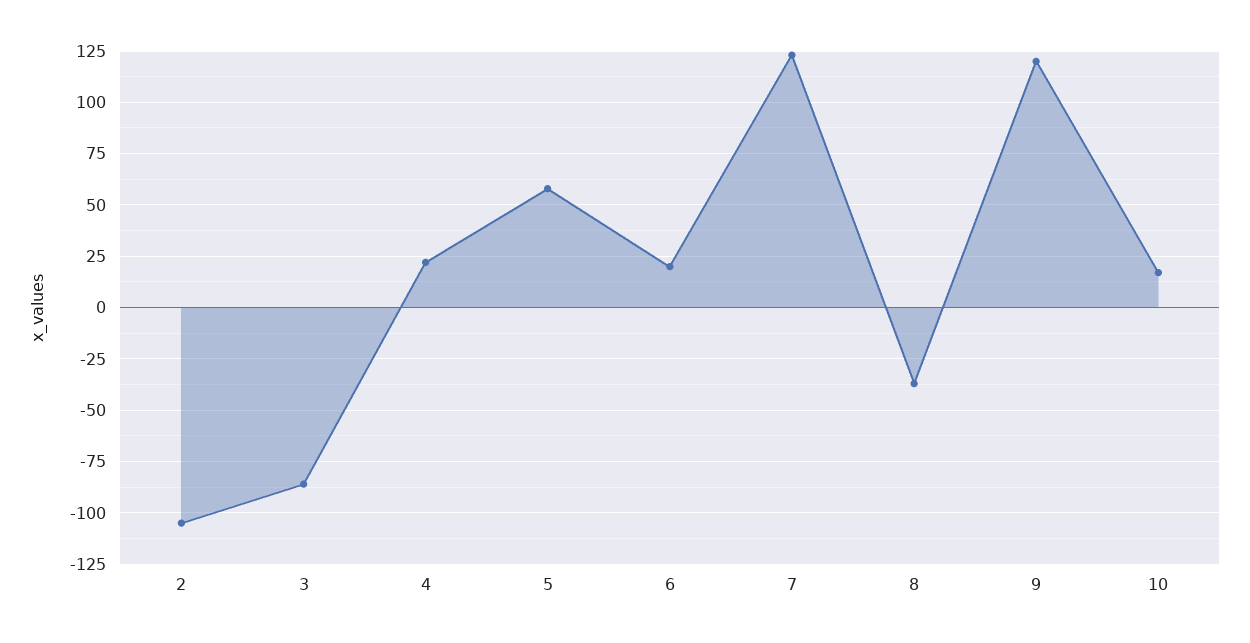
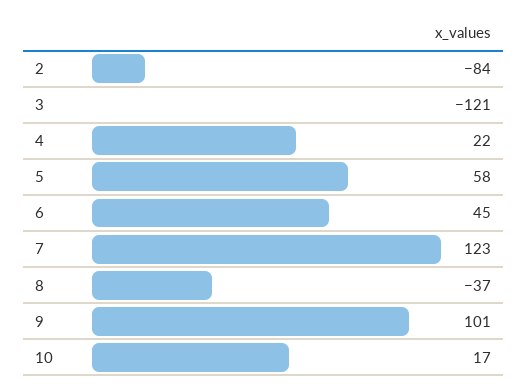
2: -105 -> -84
3: -85 -> -121
6: 20 -> 45
9: 120 -> 101

